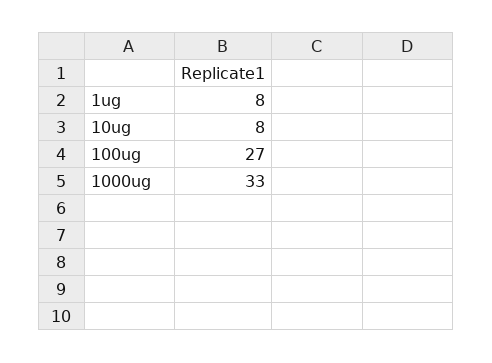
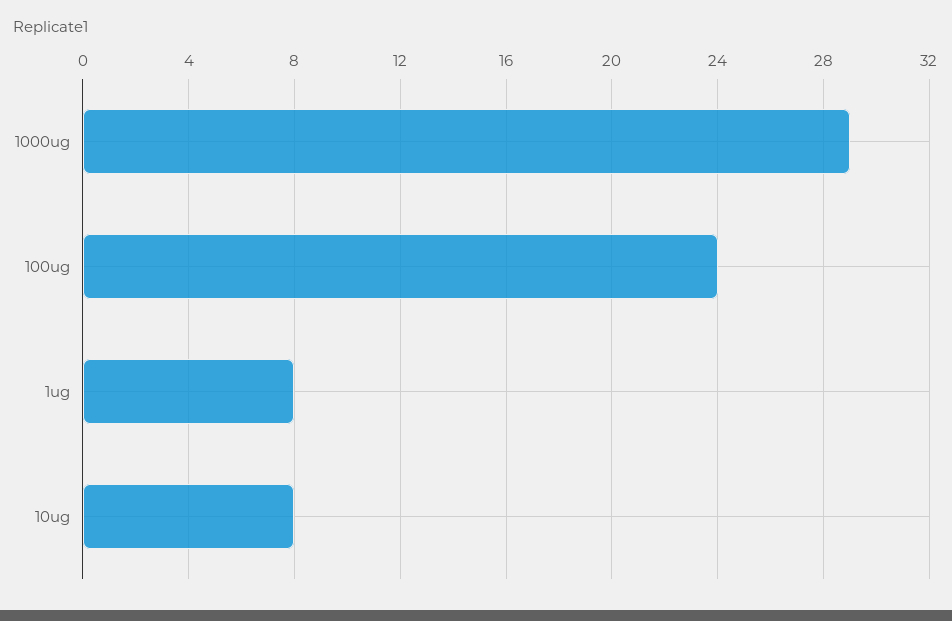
100ug: 27 -> 24
1000ug: 33 -> 29

